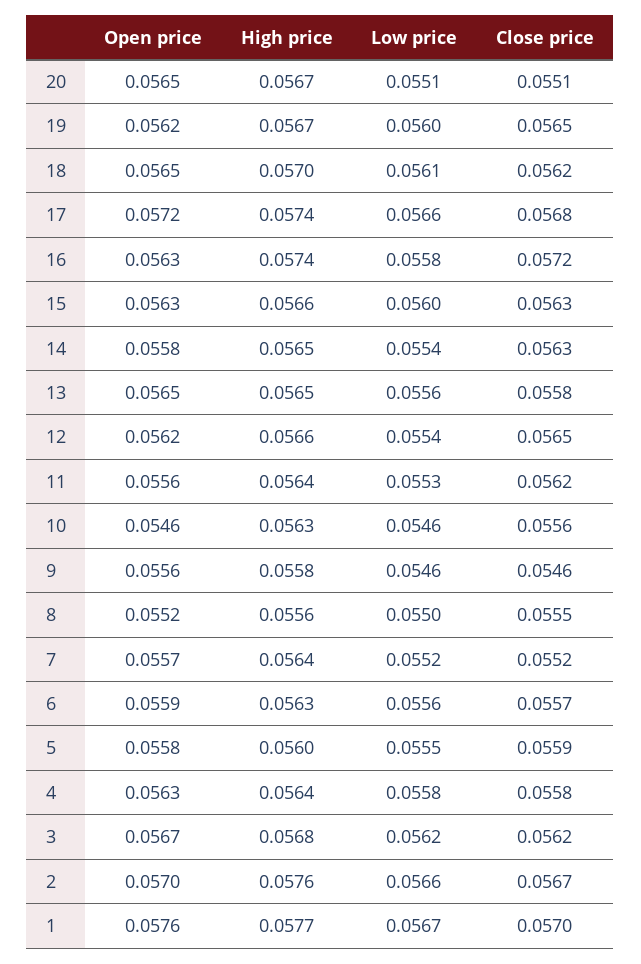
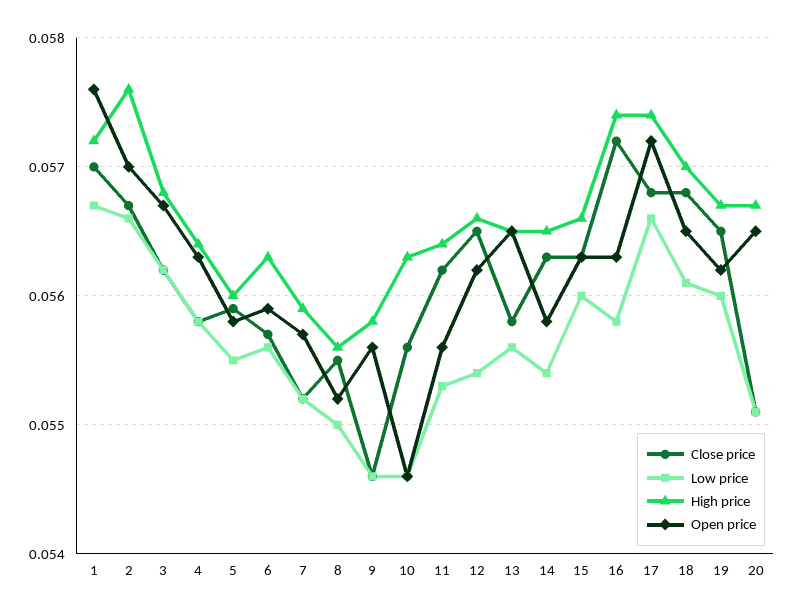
Close price, 18: 0.0562 -> 0.0568
High price, 7: 0.0564 -> 0.0559
High price, 1: 0.0577 -> 0.0572

